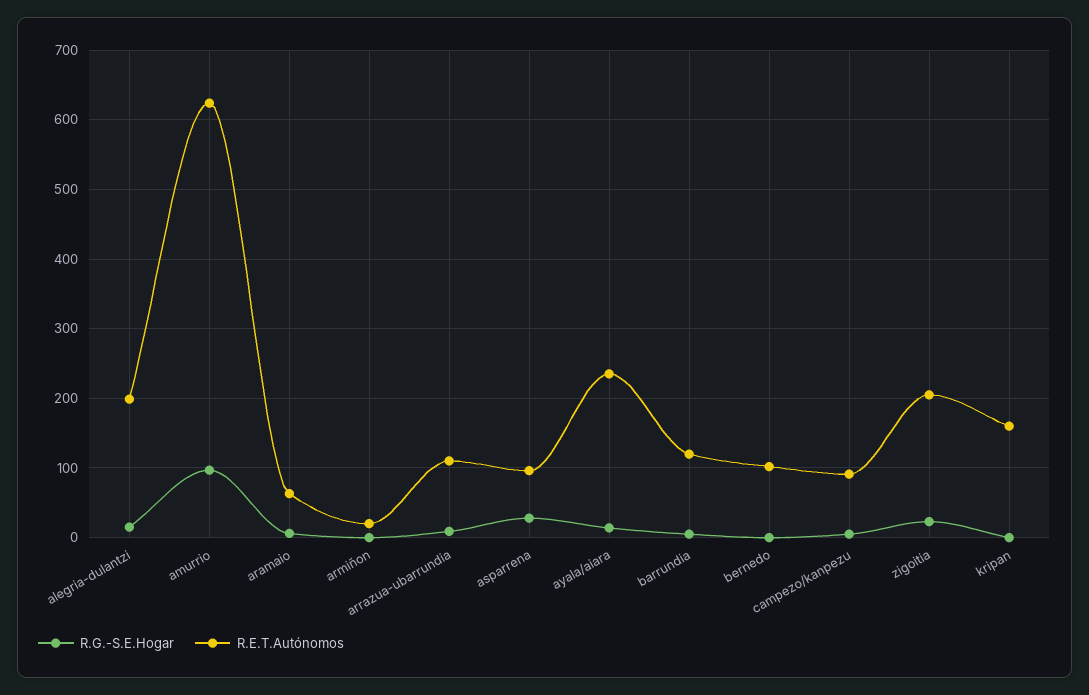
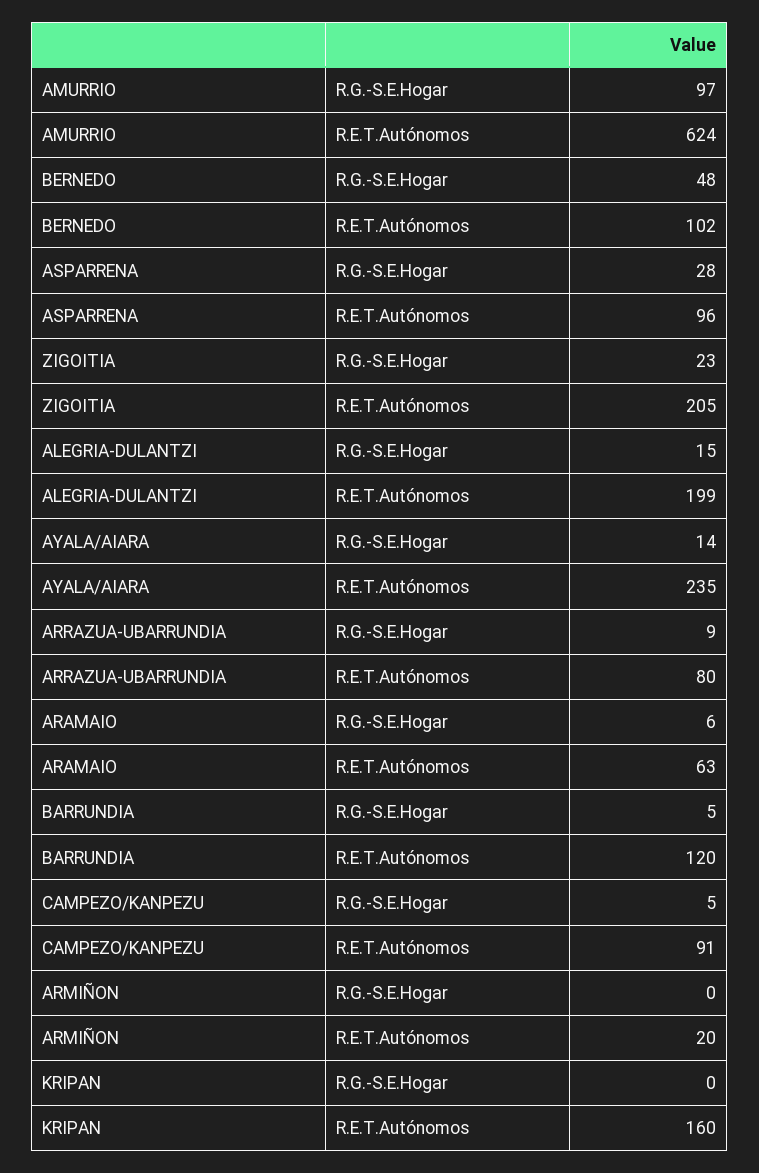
R.E.T.Autónomos, arrazua-ubarrundia: 110 -> 80
R.G.-S.E.Hogar, bernedo: 0 -> 48

